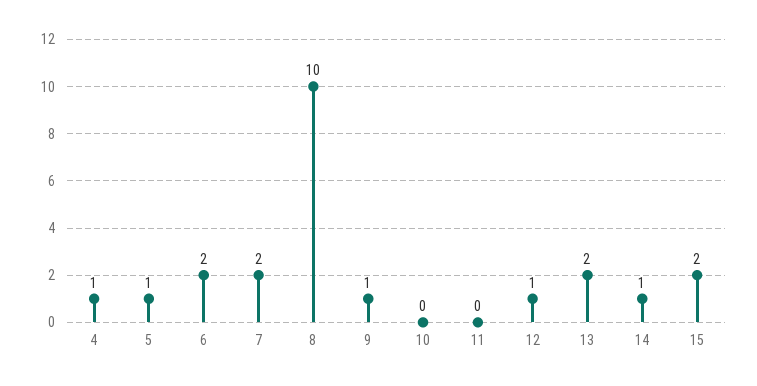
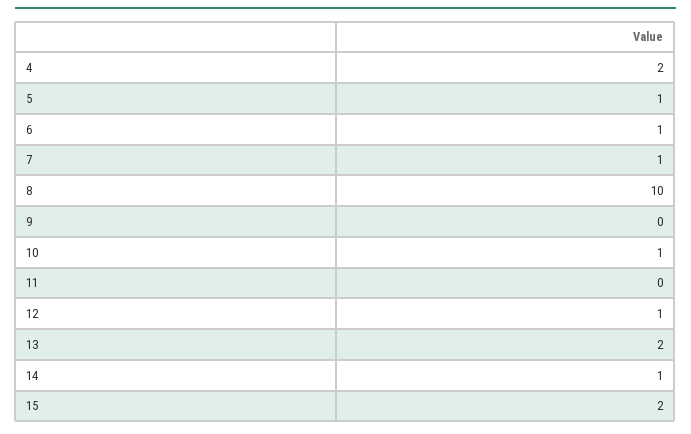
4: 1 -> 2
6: 2 -> 1
7: 2 -> 1
9: 1 -> 0
10: 0 -> 1

